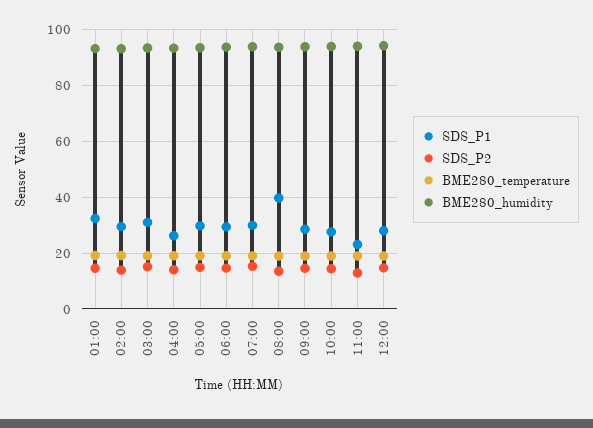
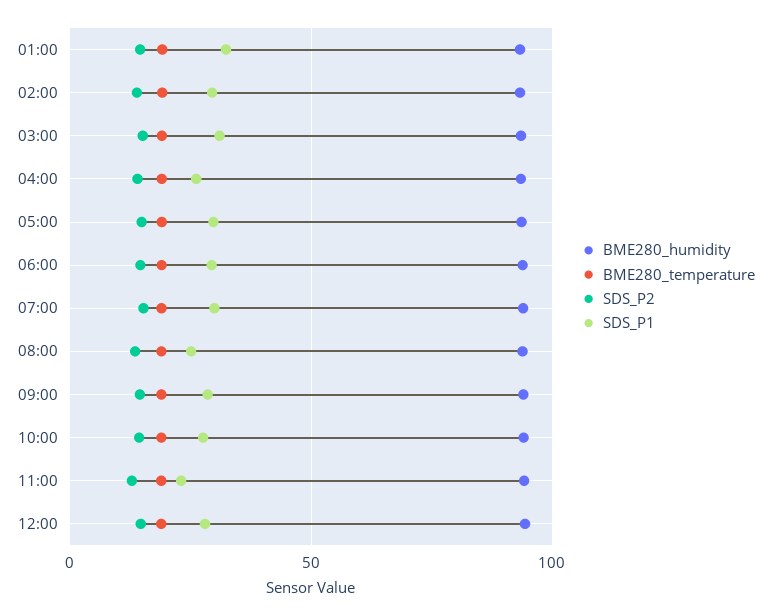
SDS_P1, 08:00: 40 -> 25

